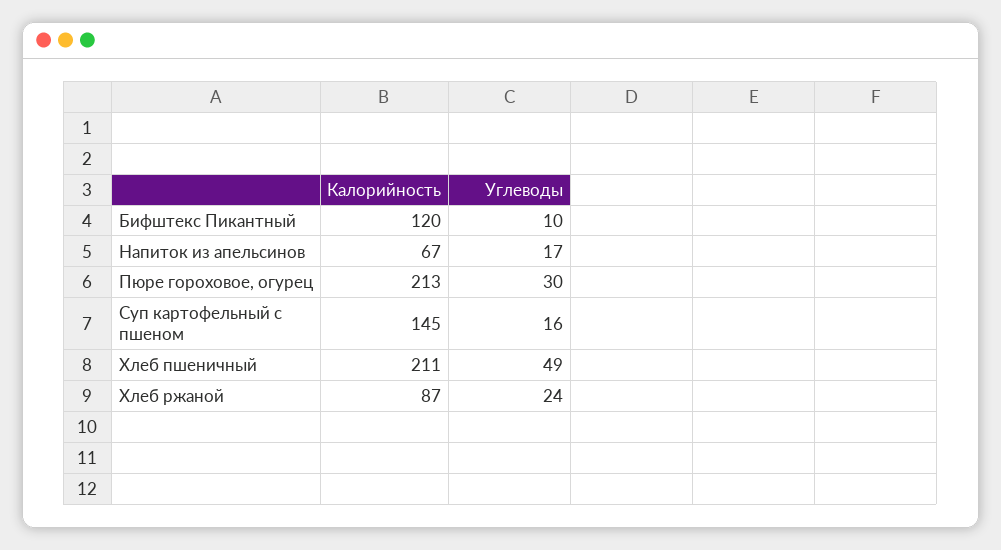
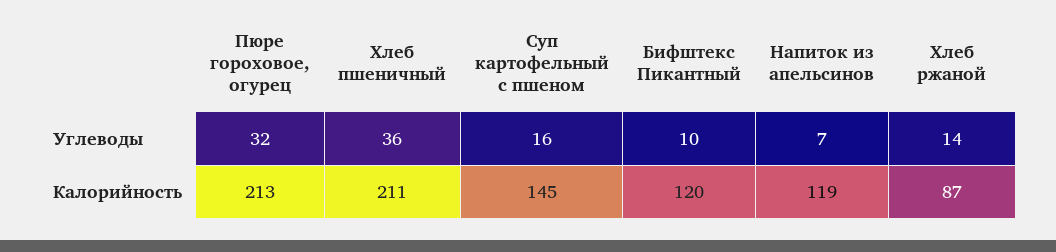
Калорийность, Напиток из апельсинов: 67 -> 119
Углеводы, Напиток из апельсинов: 17 -> 7
Углеводы, Пюре гороховое, огурец: 30 -> 32
Углеводы, Хлеб пшеничный: 49 -> 36
Углеводы, Хлеб ржаной: 24 -> 14

